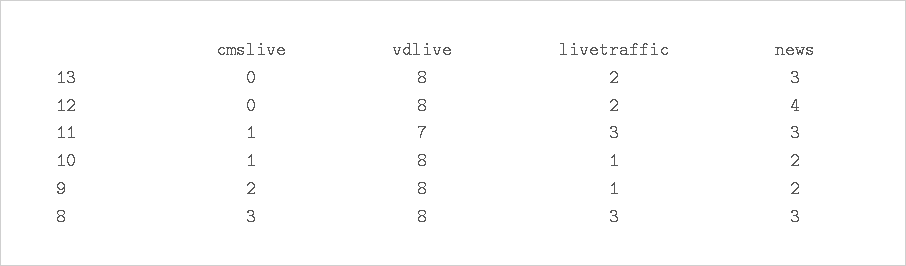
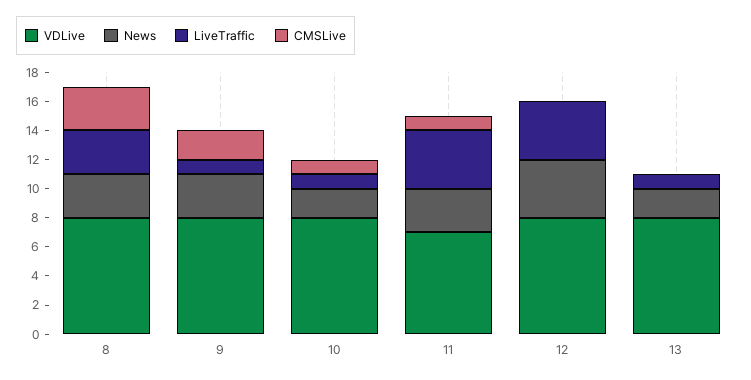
livetraffic, 13: 2 -> 1
news, 13: 3 -> 2
livetraffic, 12: 2 -> 4
livetraffic, 11: 3 -> 4
news, 9: 2 -> 3

